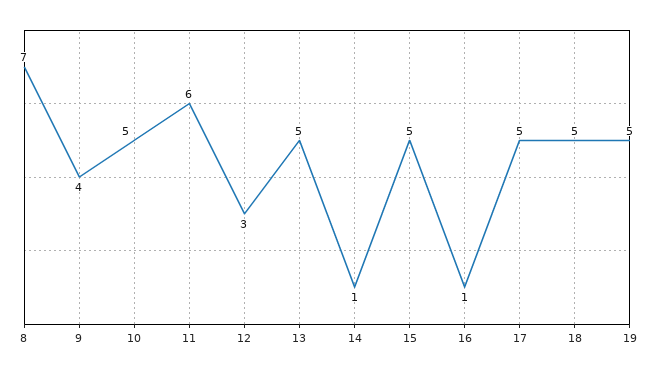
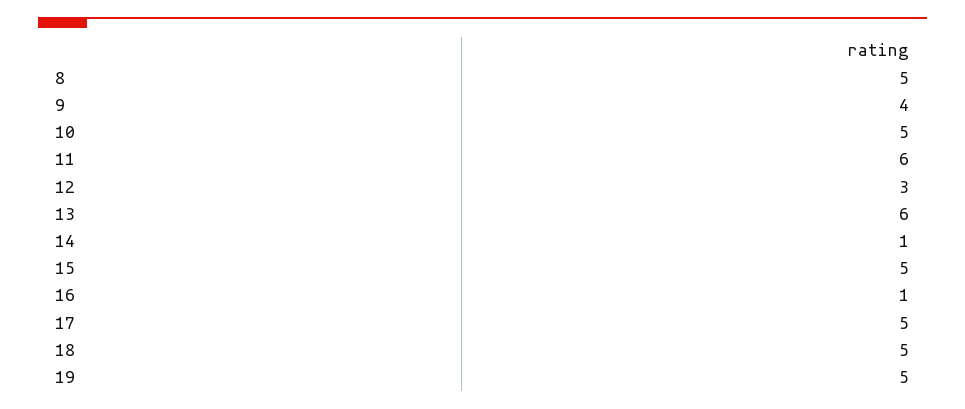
8: 7 -> 5
13: 5 -> 6

